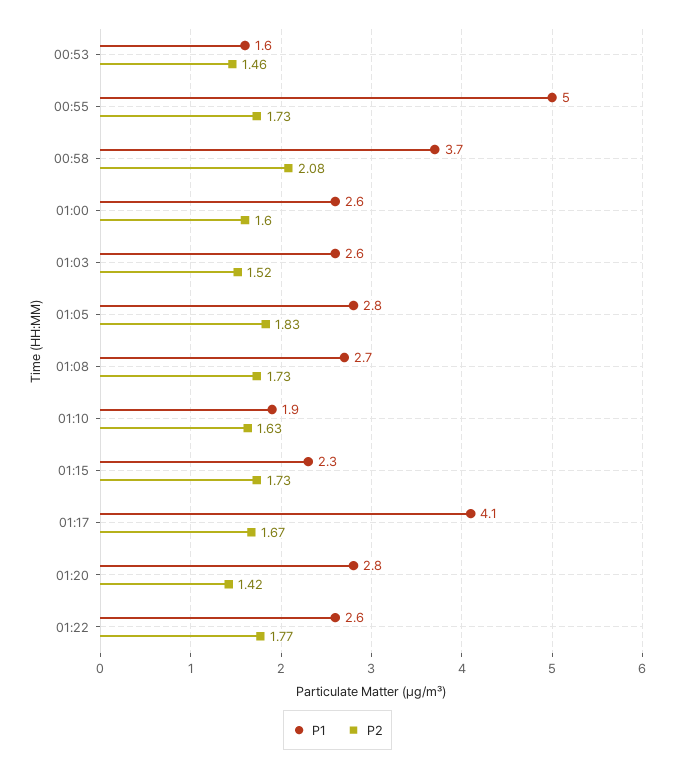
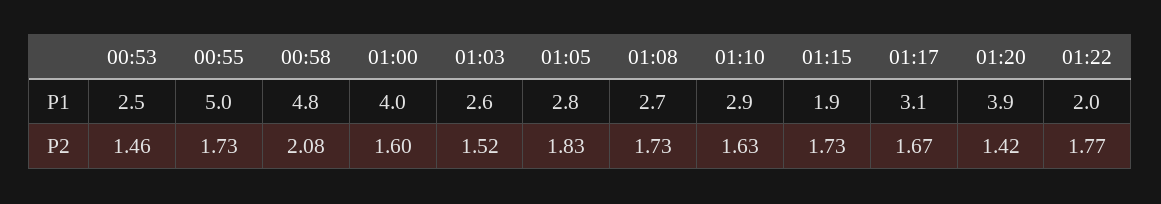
P1, 00:53: 1.6 -> 2.5
P1, 00:58: 3.7 -> 4.8
P1, 01:00: 2.6 -> 4
P1, 01:10: 1.9 -> 2.9
P1, 01:15: 2.3 -> 1.9
P1, 01:17: 4.1 -> 3.1
P1, 01:20: 2.8 -> 3.9
P1, 01:22: 2.6 -> 2

